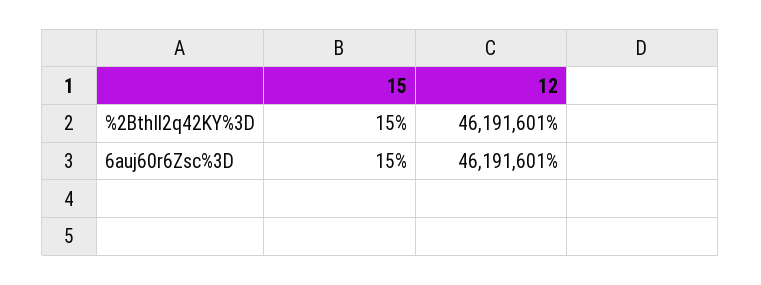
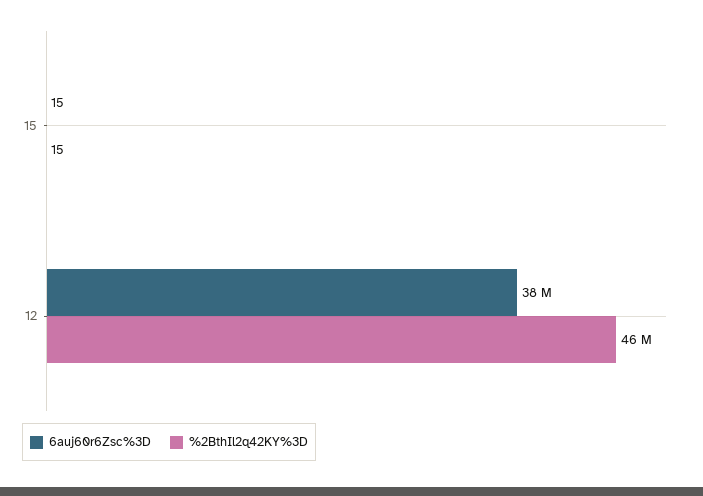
6auj60r6Zsc%3D, 12: 46191601 -> 38000000

